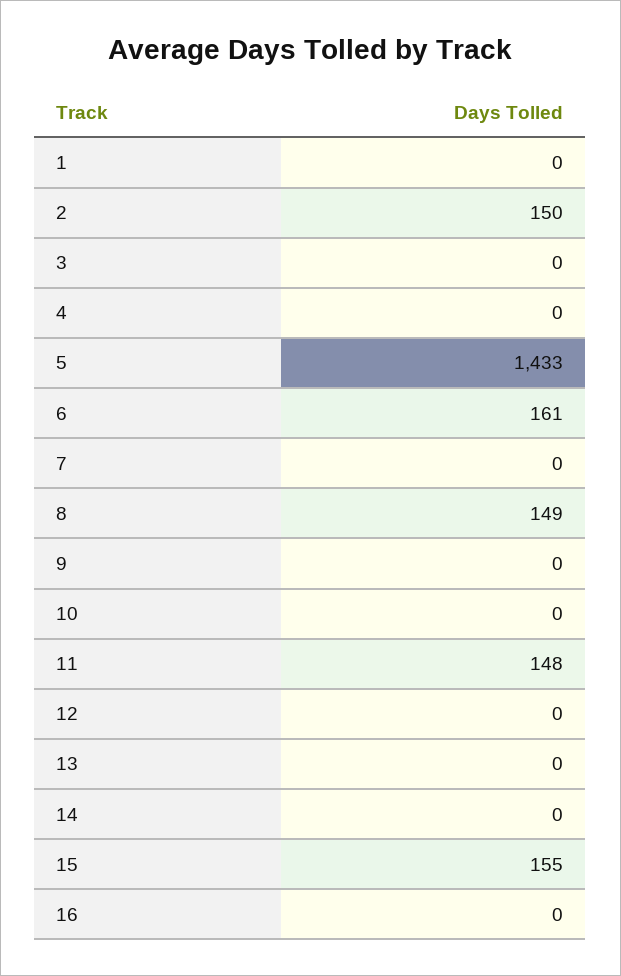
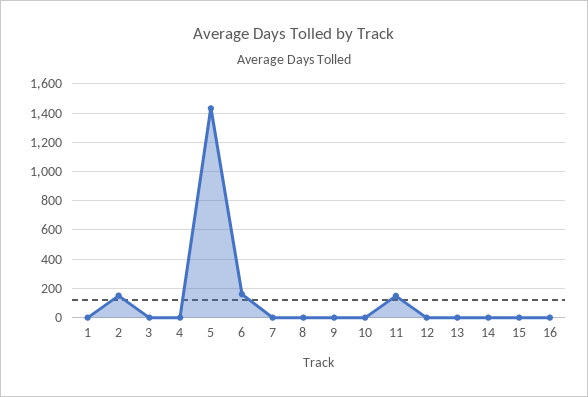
8: 149 -> 0
15: 155 -> 0

